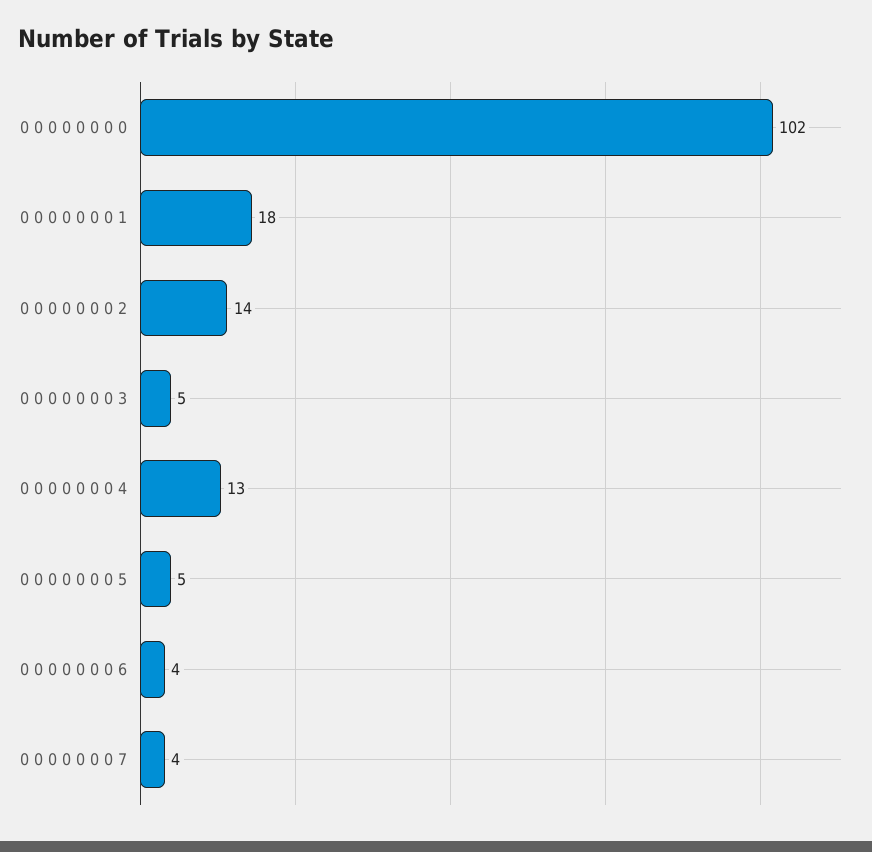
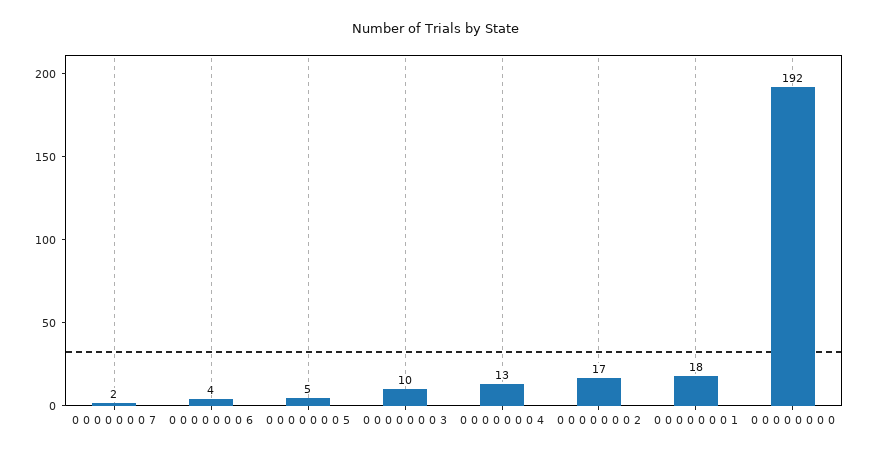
0 0 0 0 0 0 0 0: 102 -> 192
0 0 0 0 0 0 0 2: 14 -> 17
0 0 0 0 0 0 0 3: 5 -> 10
0 0 0 0 0 0 0 7: 4 -> 2

